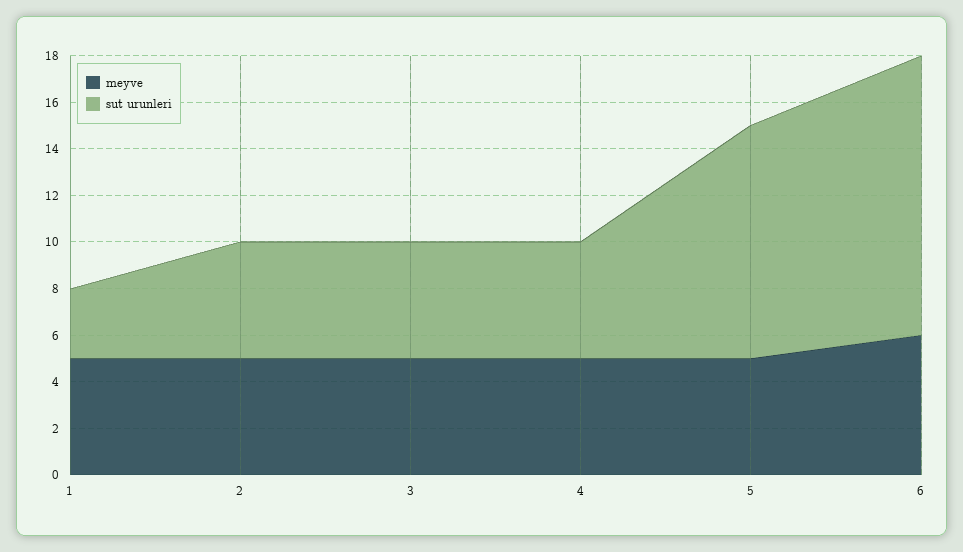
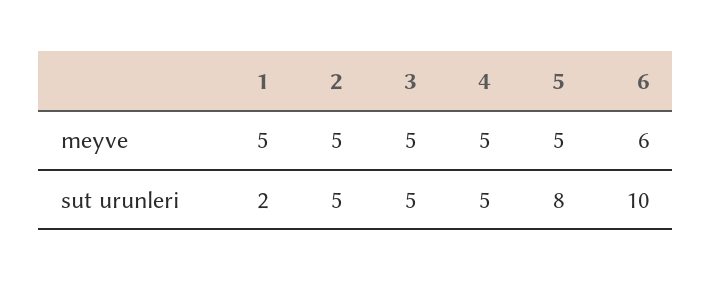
sut urunleri, 1: 3 -> 2
sut urunleri, 5: 10 -> 8
sut urunleri, 6: 12 -> 10

